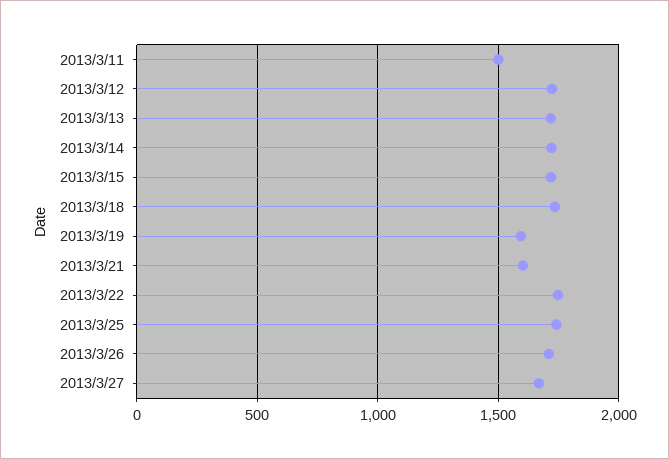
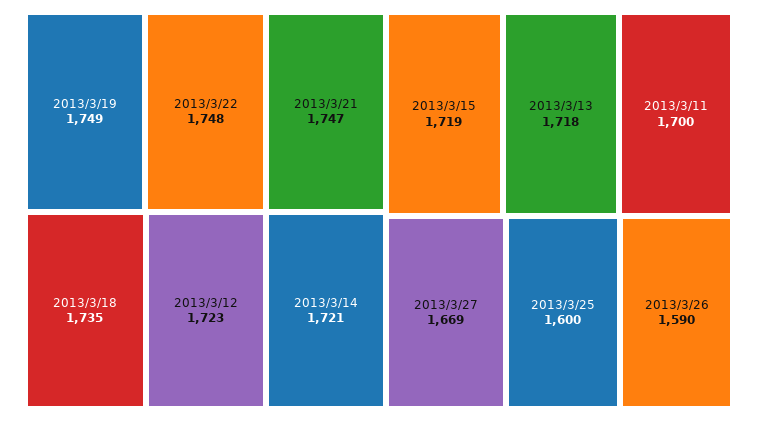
2013/3/11: 1500 -> 1700
2013/3/19: 1600 -> 1749
2013/3/21: 1600 -> 1747
2013/3/25: 1750 -> 1600
2013/3/26: 1700 -> 1590

